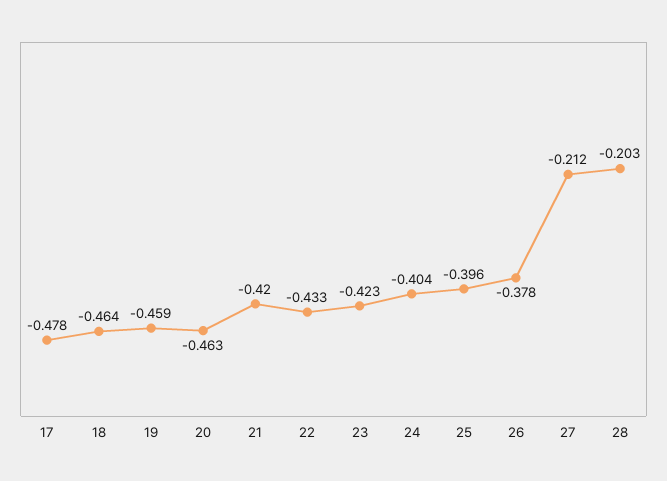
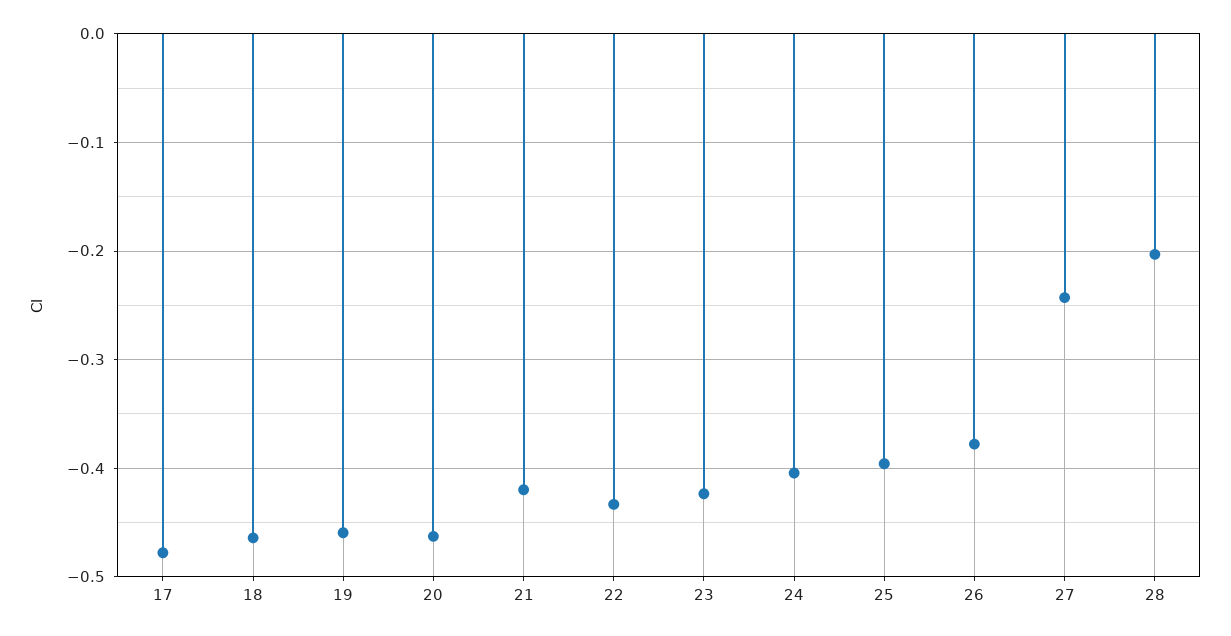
27: -0.212 -> -0.24

